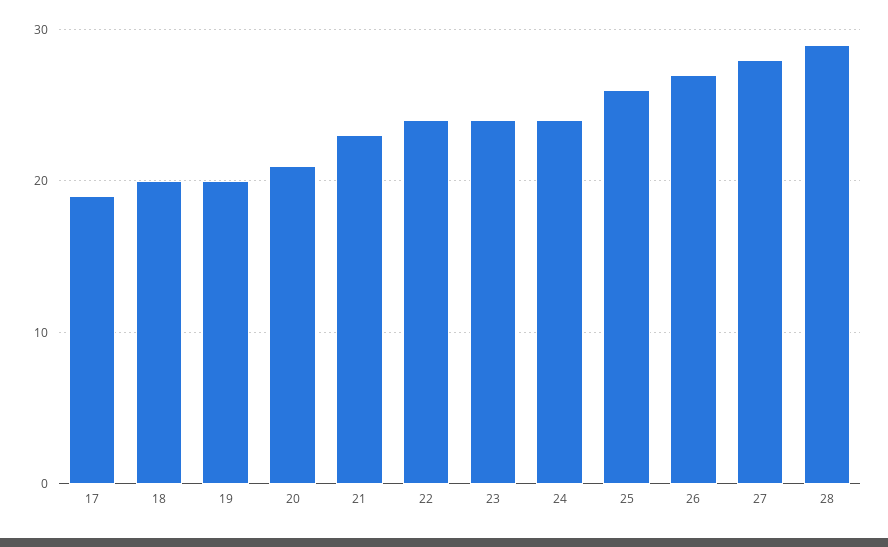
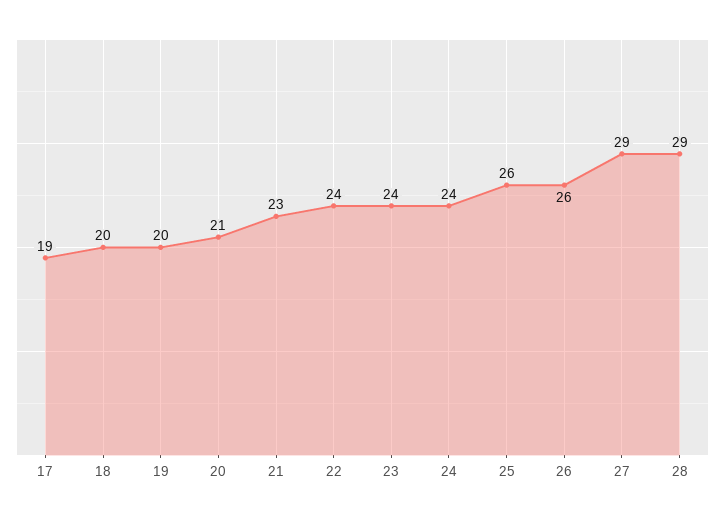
26: 27 -> 26
27: 28 -> 29

